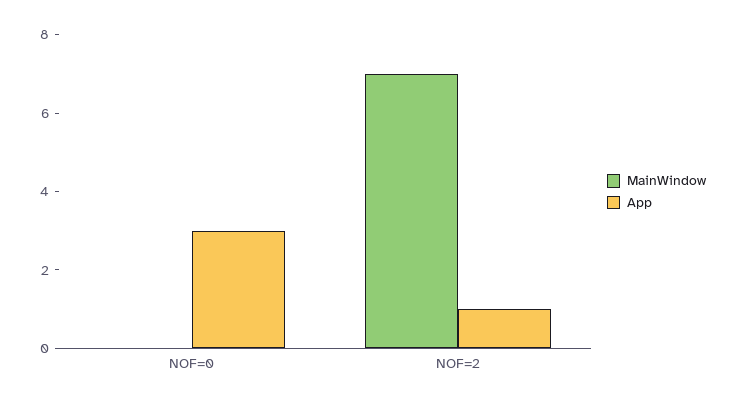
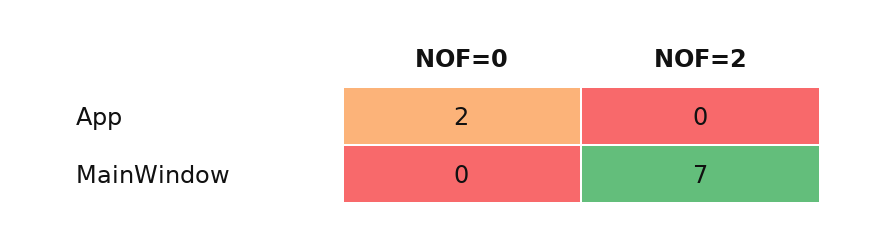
App, NOF=0: 3 -> 2
App, NOF=2: 1 -> 0

